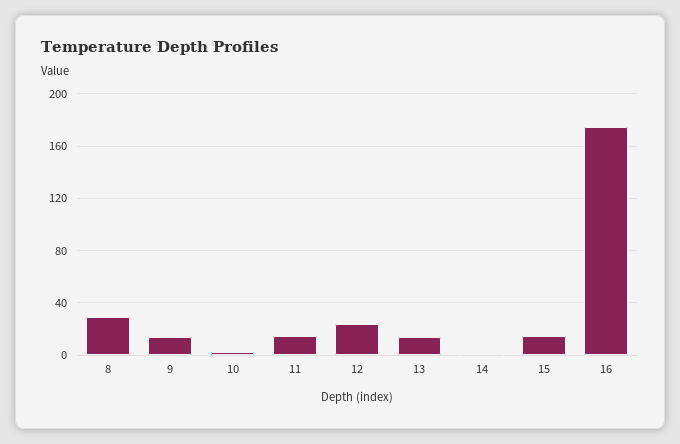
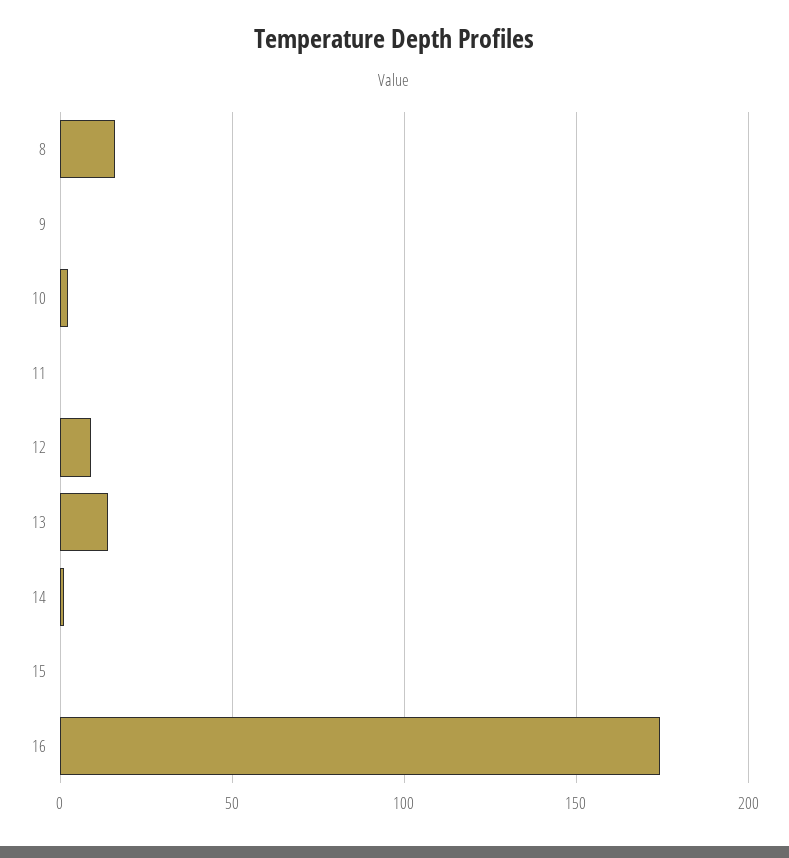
8: 30 -> 15
9: 15 -> 0
11: 15 -> 0
12: 25 -> 10
15: 15 -> 0

